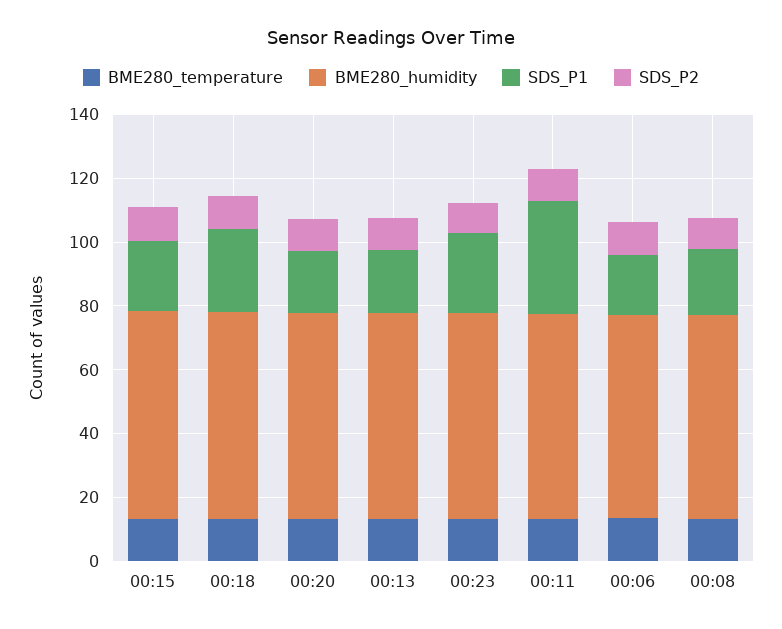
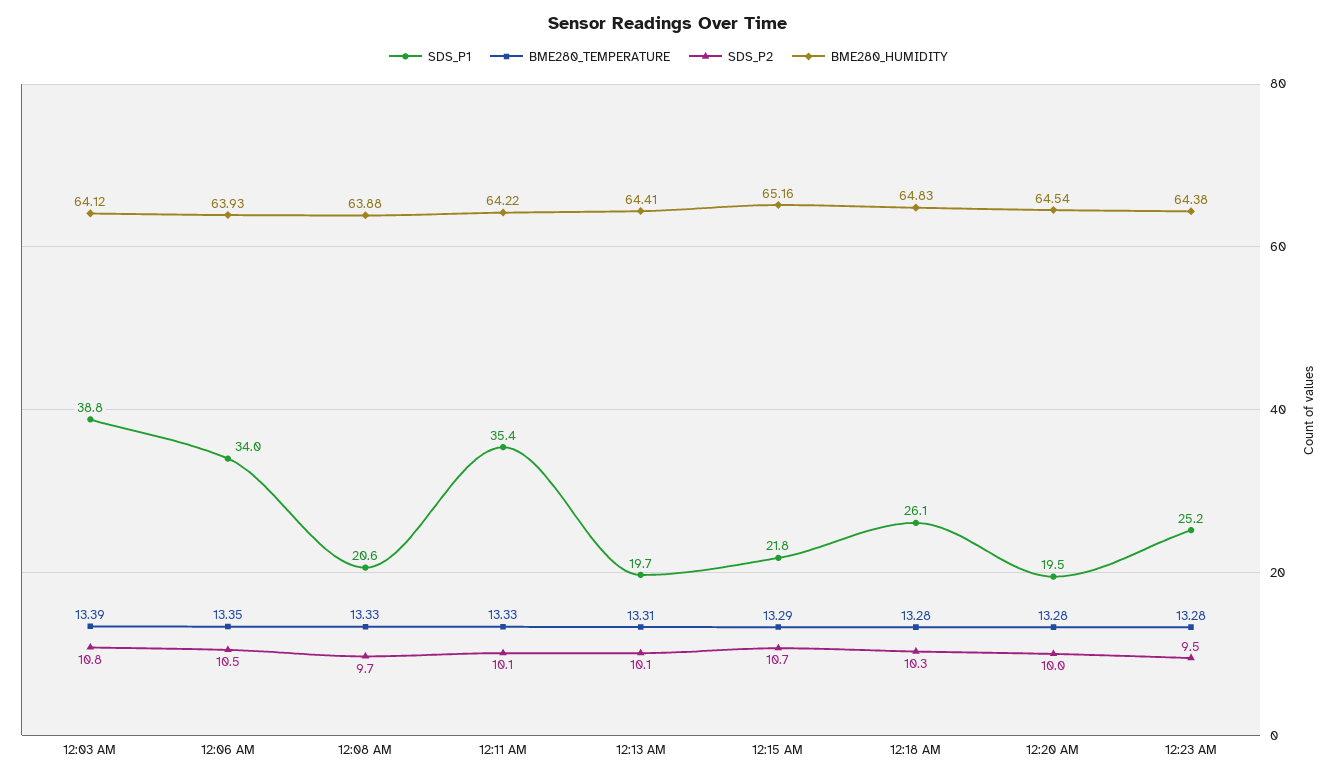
SDS_P1, 00:06: 20 -> 34
SDS_P1, 12:03 AM: none -> 38.8
BME280_temperature, 12:03 AM: none -> 13.39
SDS_P2, 12:03 AM: none -> 10.8
BME280_humidity, 12:03 AM: none -> 64.12

